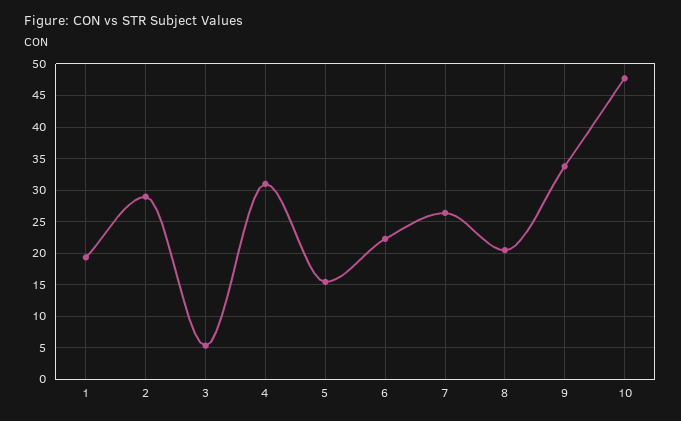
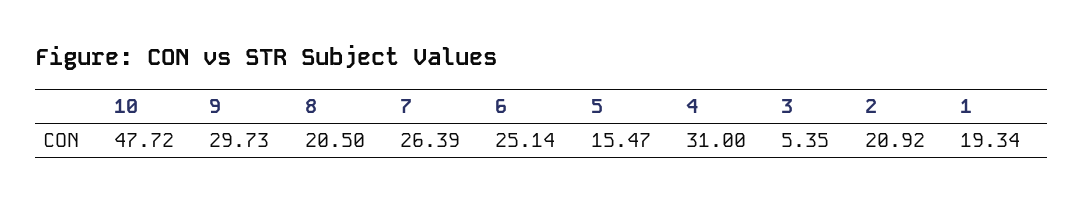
2: 29 -> 20.92
6: 22 -> 25.14
9: 34 -> 29.73

